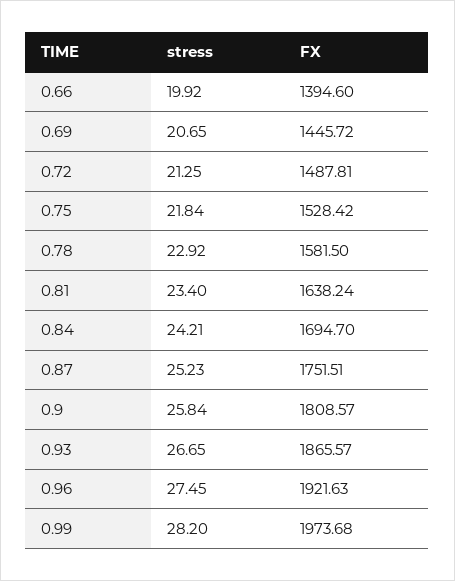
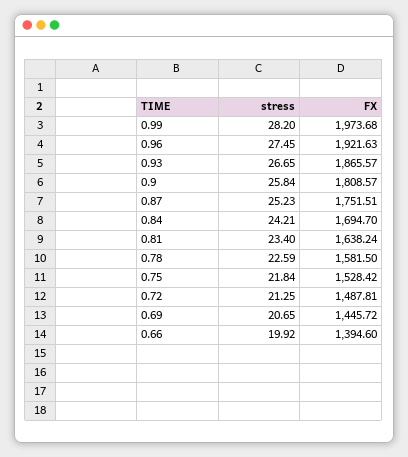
stress, 0.78: 22.92 -> 22.59

